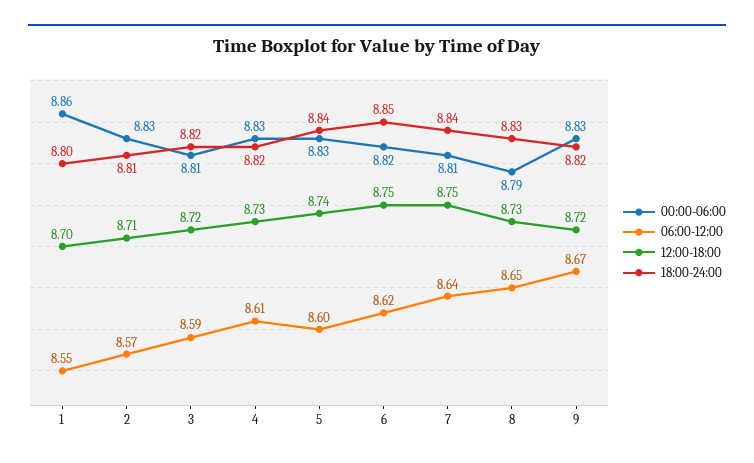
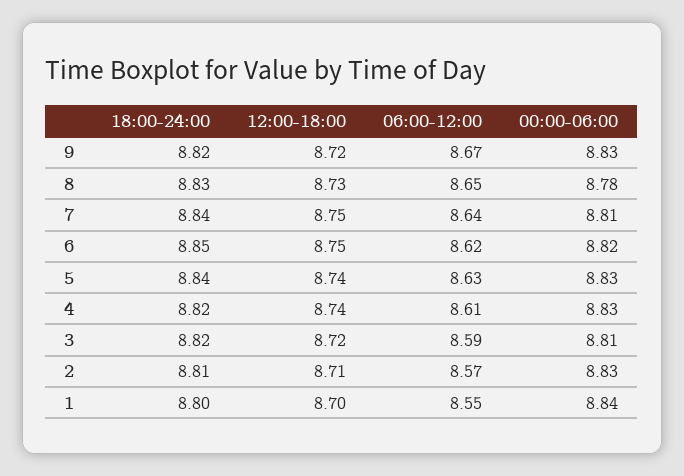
00:00-06:00, 1: 8.86 -> 8.84
12:00-18:00, 4: 8.73 -> 8.74
06:00-12:00, 5: 8.6 -> 8.63
00:00-06:00, 8: 8.79 -> 8.78

